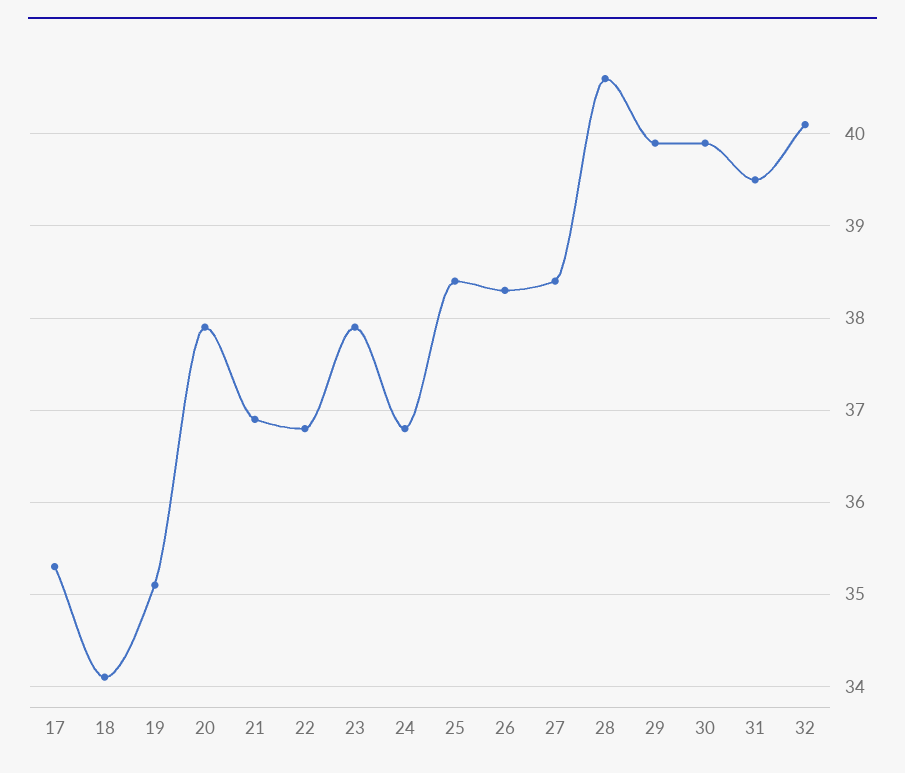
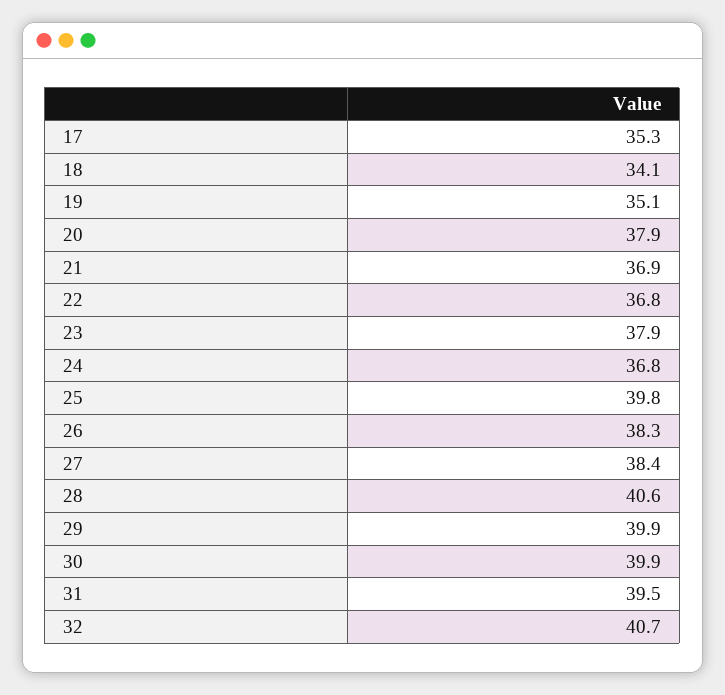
25: 38.4 -> 39.8
32: 40.1 -> 40.7

